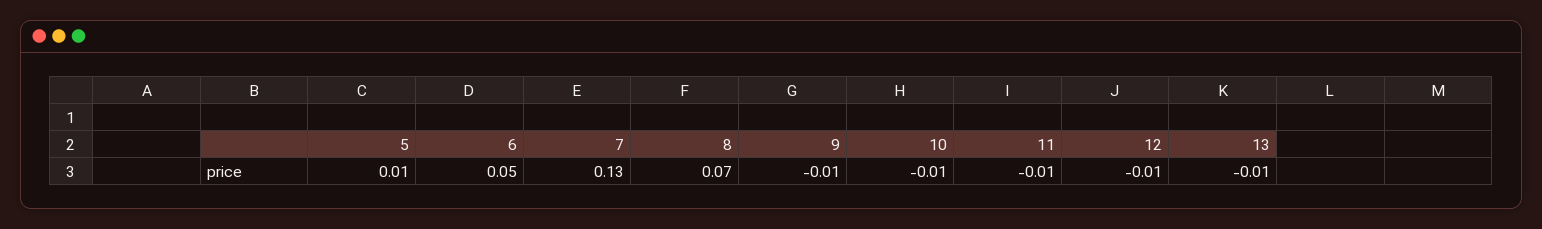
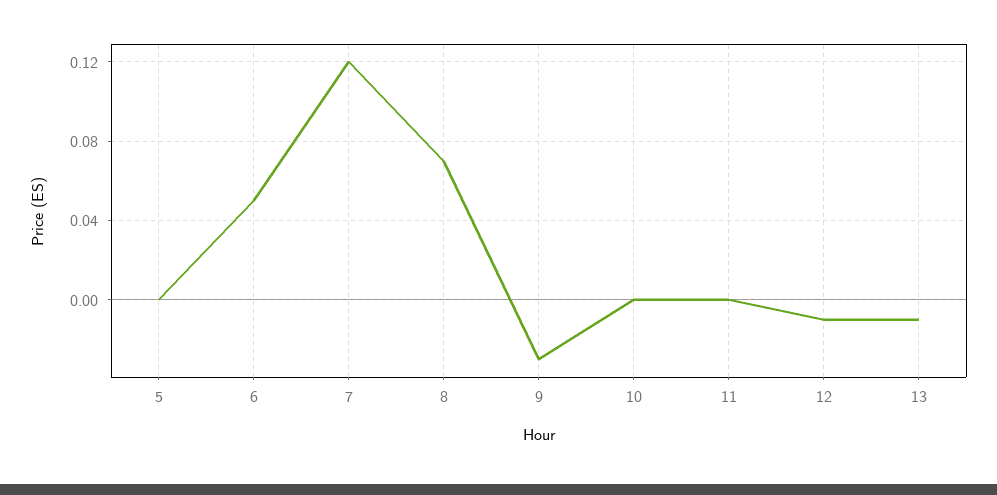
5: 0.01 -> 0
7: 0.13 -> 0.12
9: -0.01 -> -0.03
10: -0.01 -> 0
11: -0.01 -> 0

